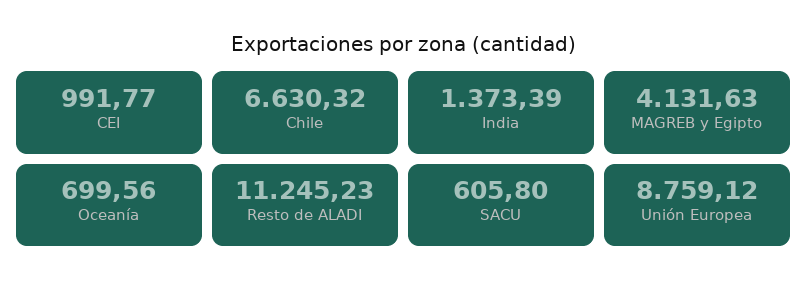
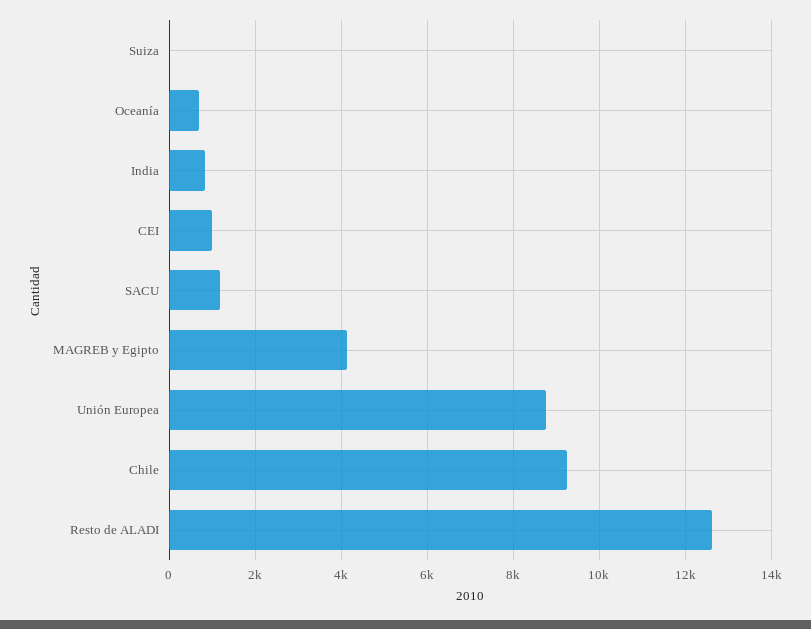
Chile: 6630.32 -> 9200
India: 1373.39 -> 800
Resto de ALADI: 11245.23 -> 12600
SACU: 605.8 -> 1200
Suiza: none -> 0

